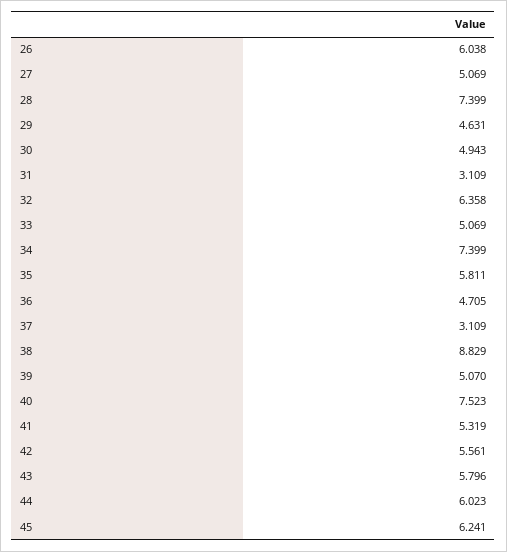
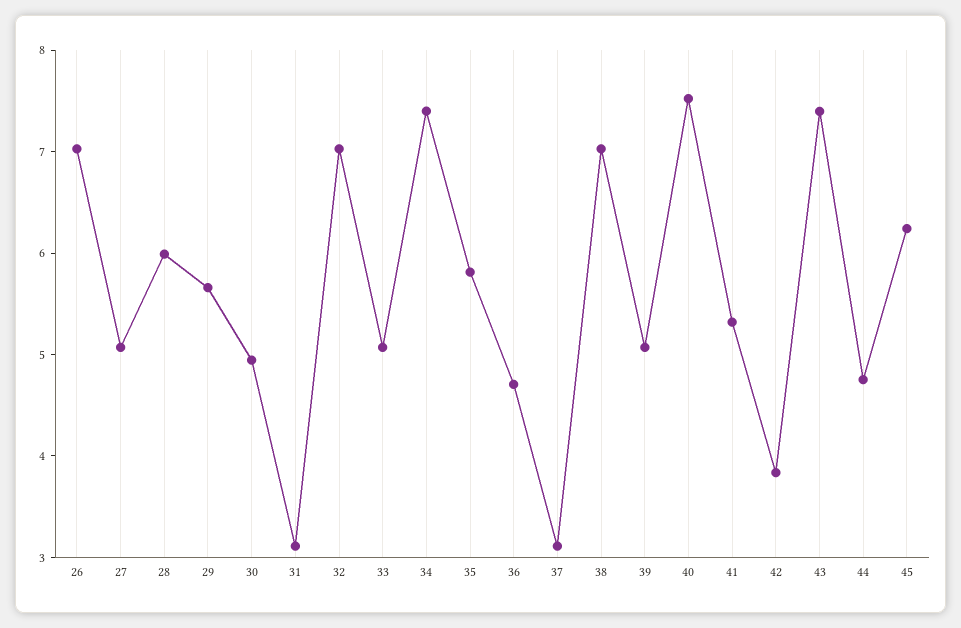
26: 6.038 -> 7
28: 7.399 -> 6
29: 4.631 -> 5.6
32: 6.358 -> 7
38: 8.829 -> 7
42: 5.561 -> 3.8
43: 5.796 -> 7.4
44: 6.023 -> 4.8

